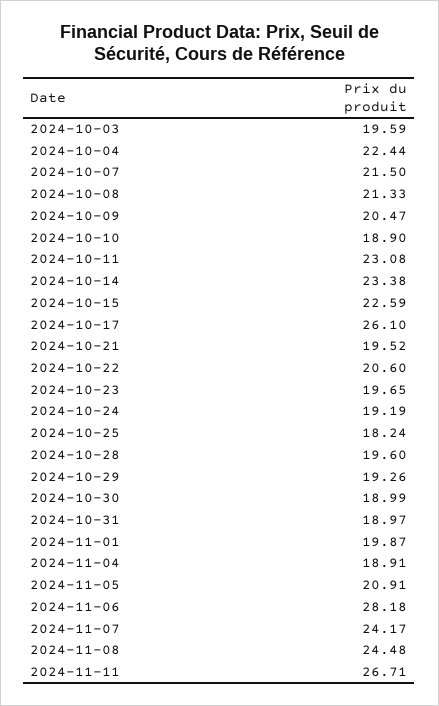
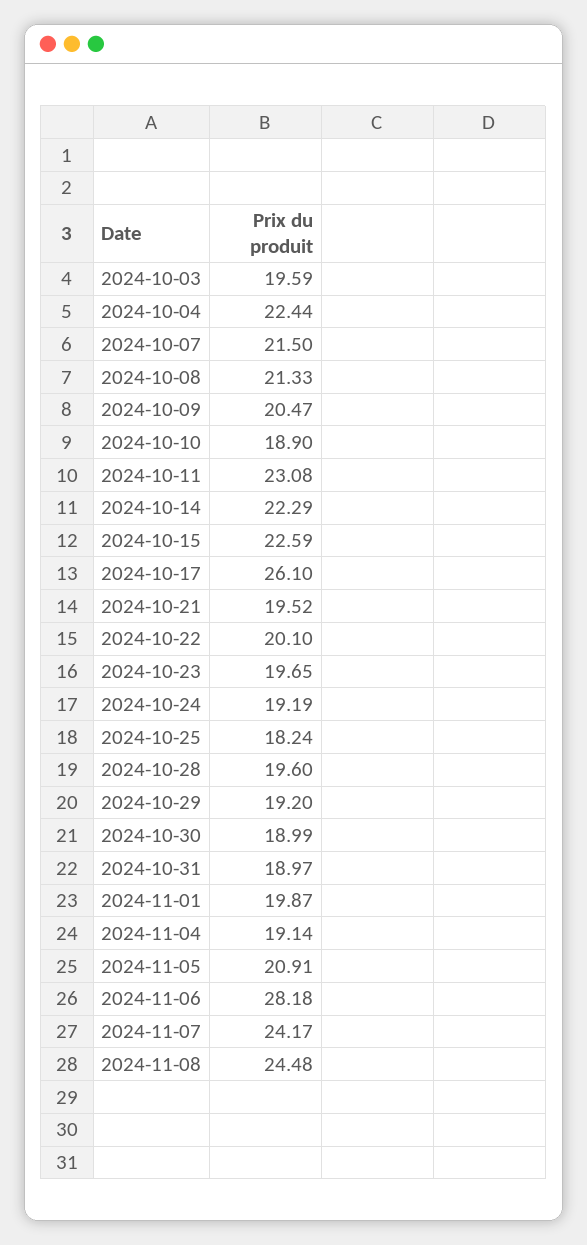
2024-10-14: 23.38 -> 22.29
2024-10-22: 20.6 -> 20.1
2024-10-29: 19.26 -> 19.2
2024-11-04: 18.91 -> 19.14
2024-11-11: 26.71 -> none

